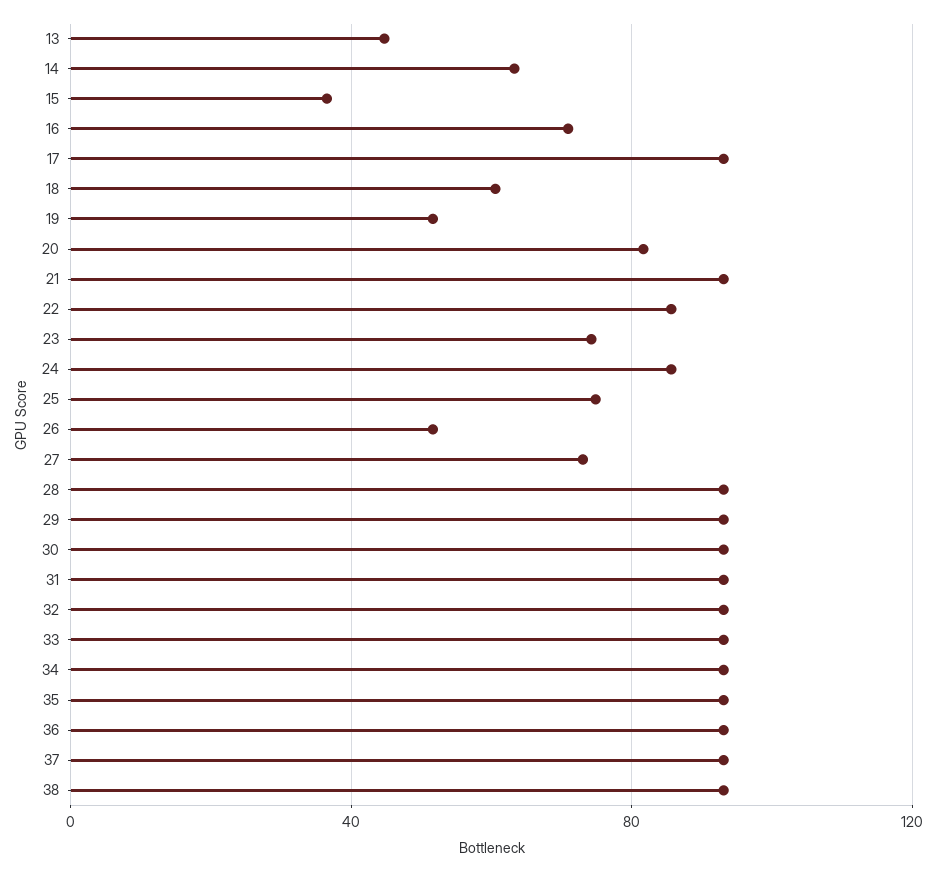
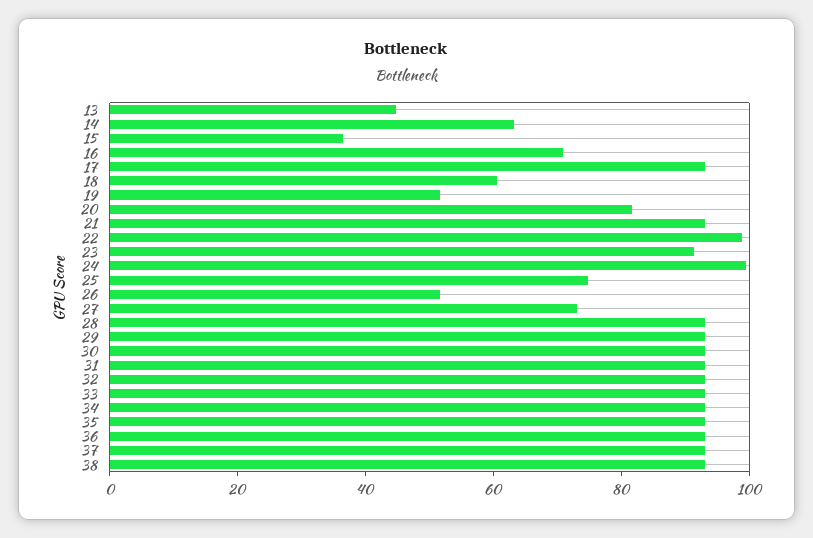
22: 85 -> 100
23: 75 -> 90
24: 85 -> 100

